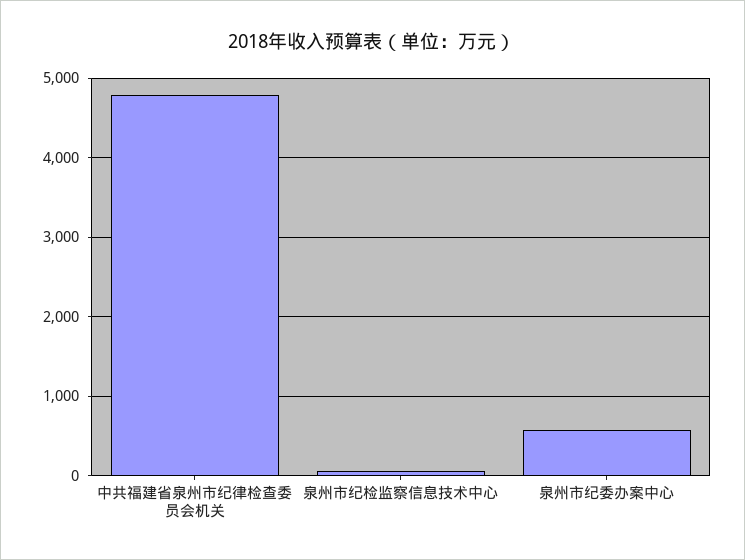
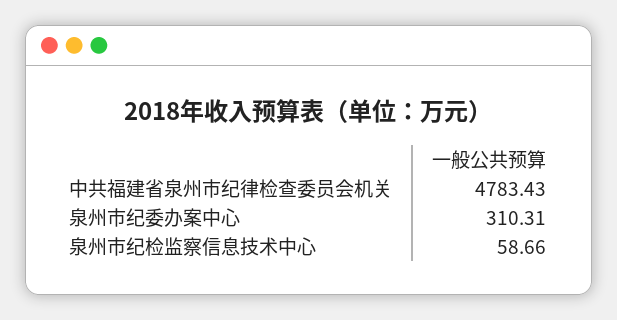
泉州市纪委办案中心: 600 -> 310.31

